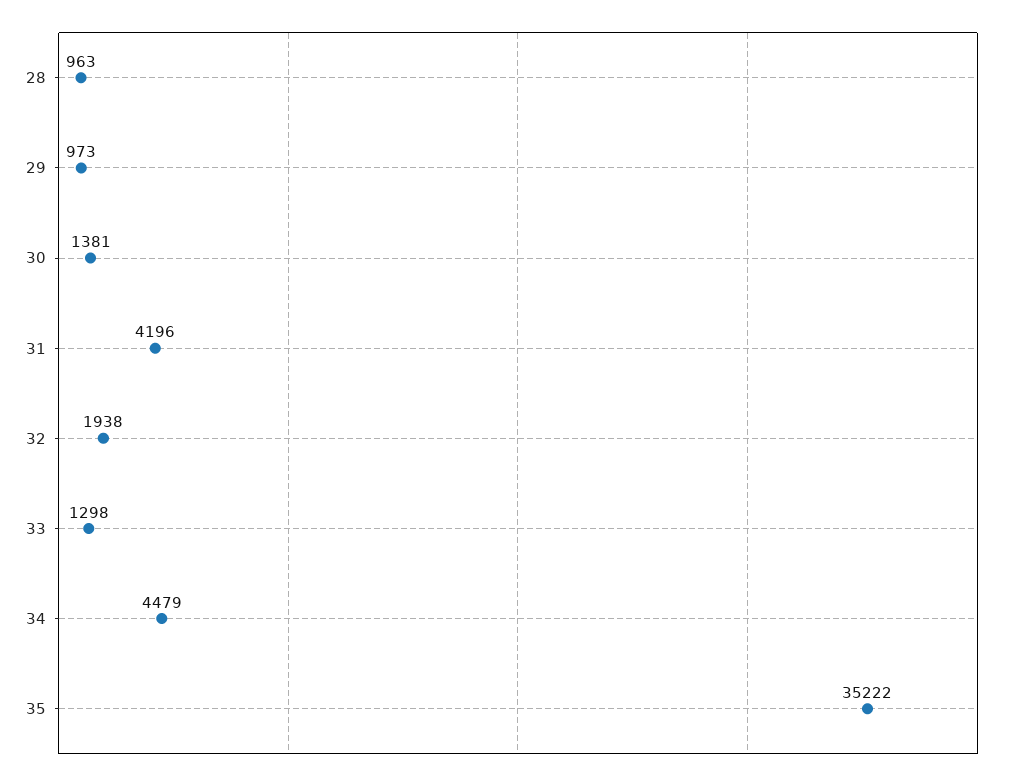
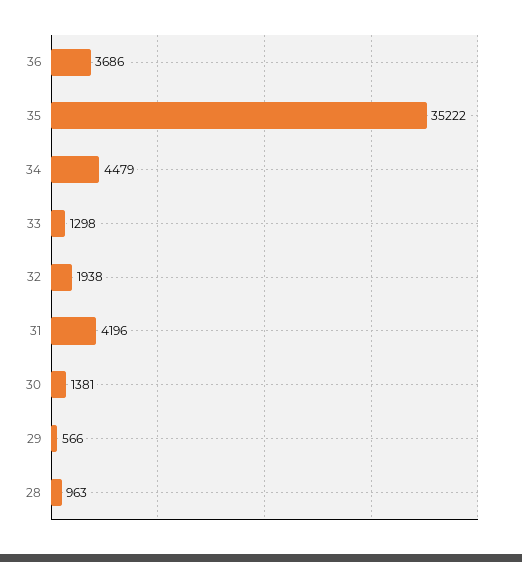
29: 973 -> 566
36: none -> 3686

